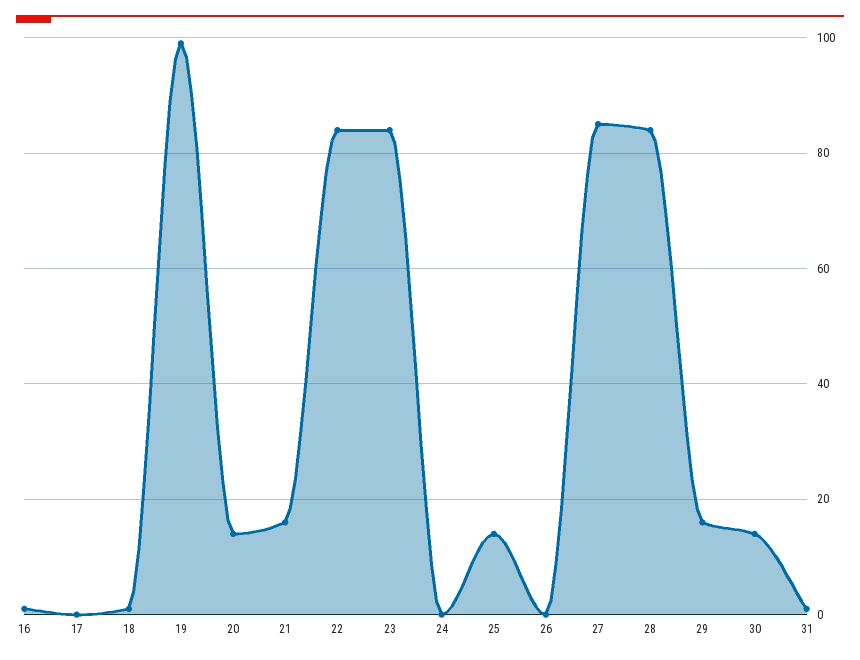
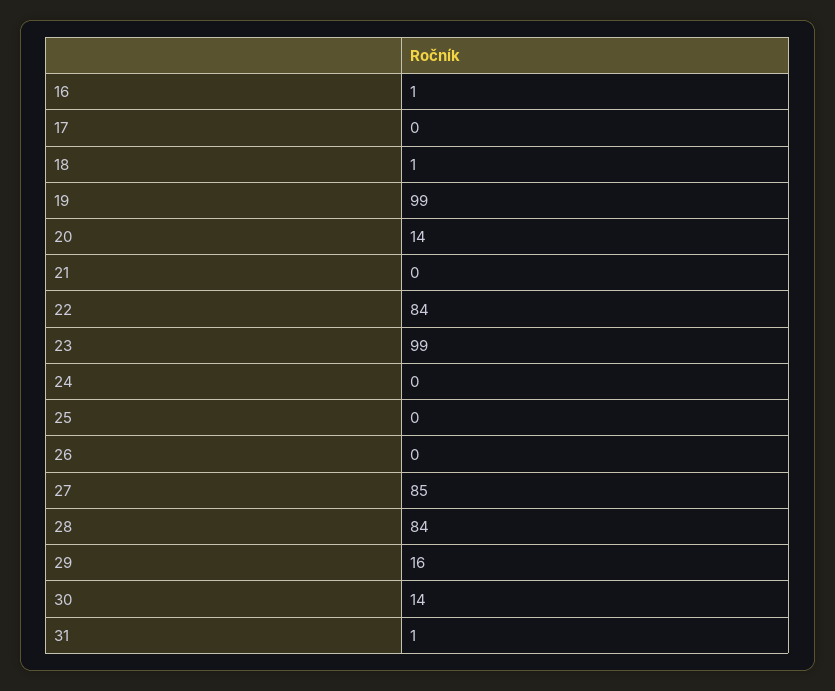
21: 15 -> 0
23: 85 -> 99
25: 15 -> 0

